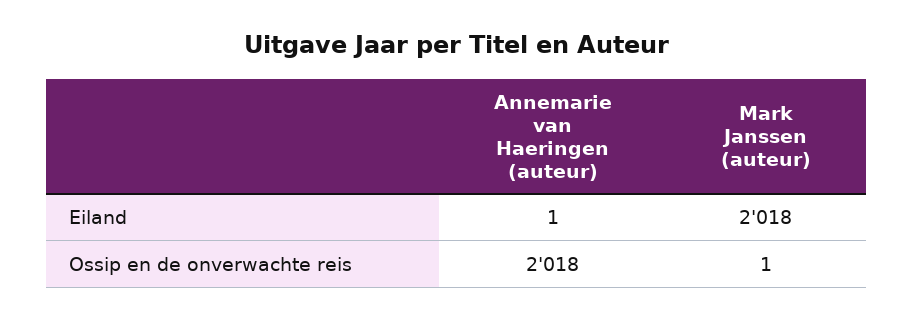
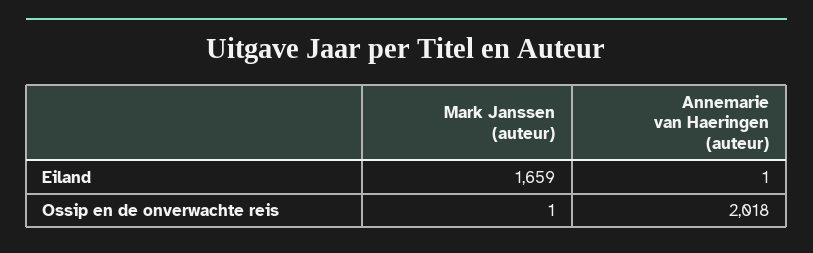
Mark Janssen (auteur), Eiland: 2018 -> 1659

